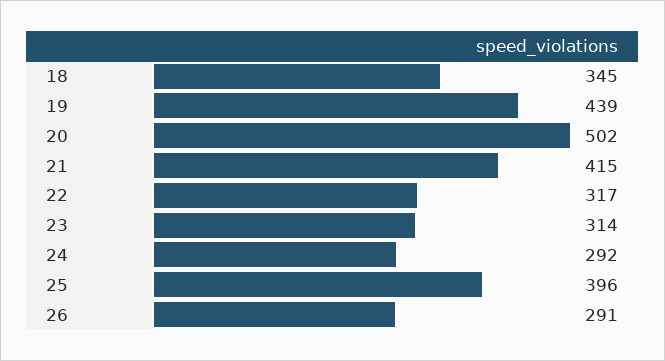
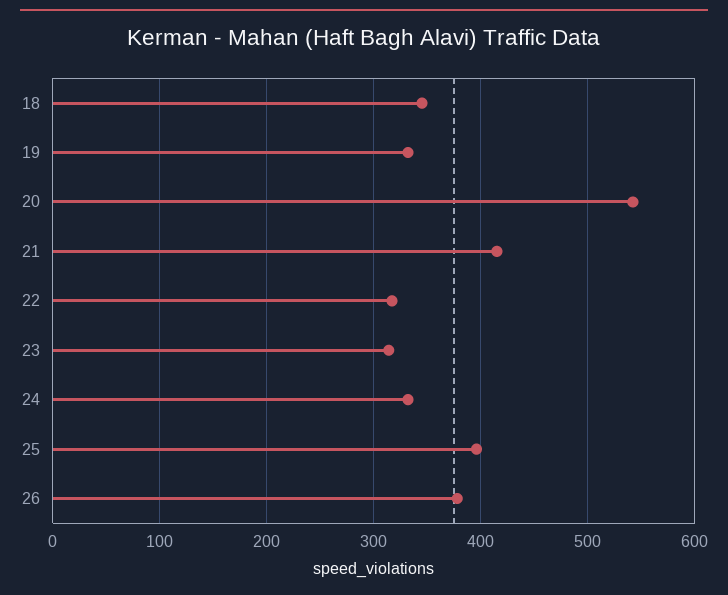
19: 439 -> 330
20: 502 -> 540
24: 292 -> 330
26: 291 -> 380

